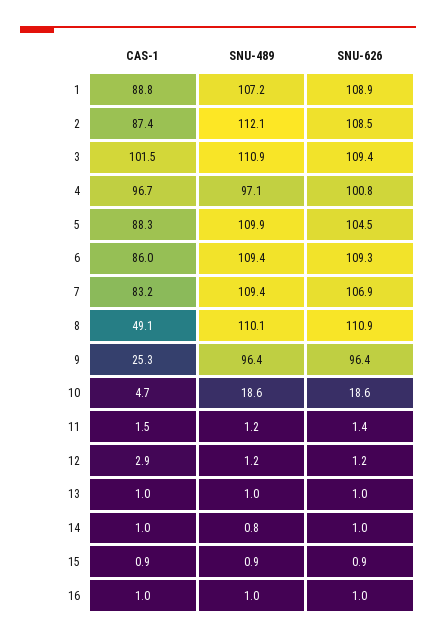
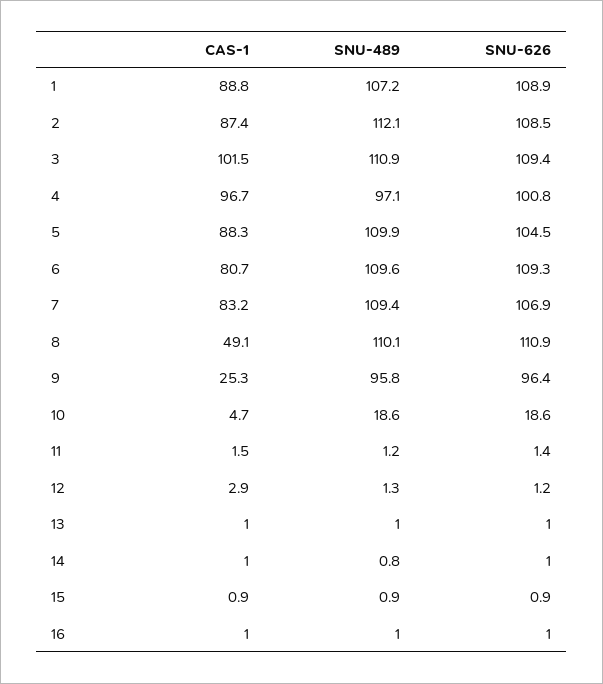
CAS-1, 6: 86 -> 80.7
SNU-489, 6: 109.4 -> 109.6
SNU-489, 9: 96.4 -> 95.8
SNU-489, 12: 1.2 -> 1.3

